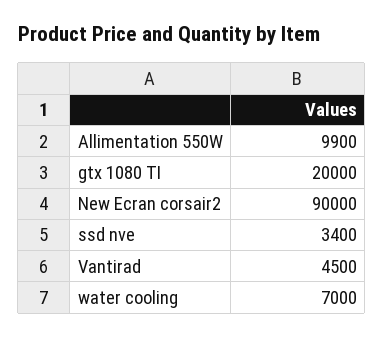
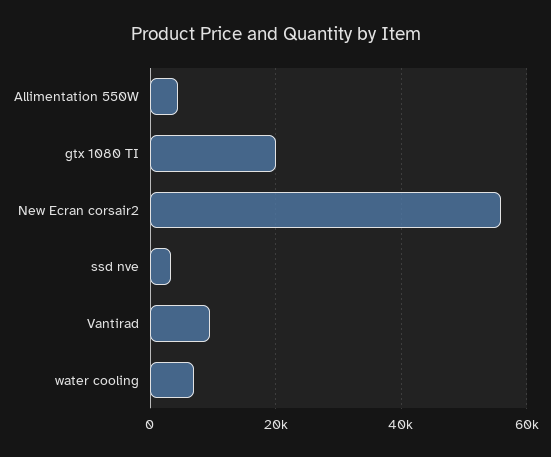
Allimentation 550W: 9900 -> 4000
New Ecran corsair2: 90000 -> 56000
Vantirad: 4500 -> 10000

